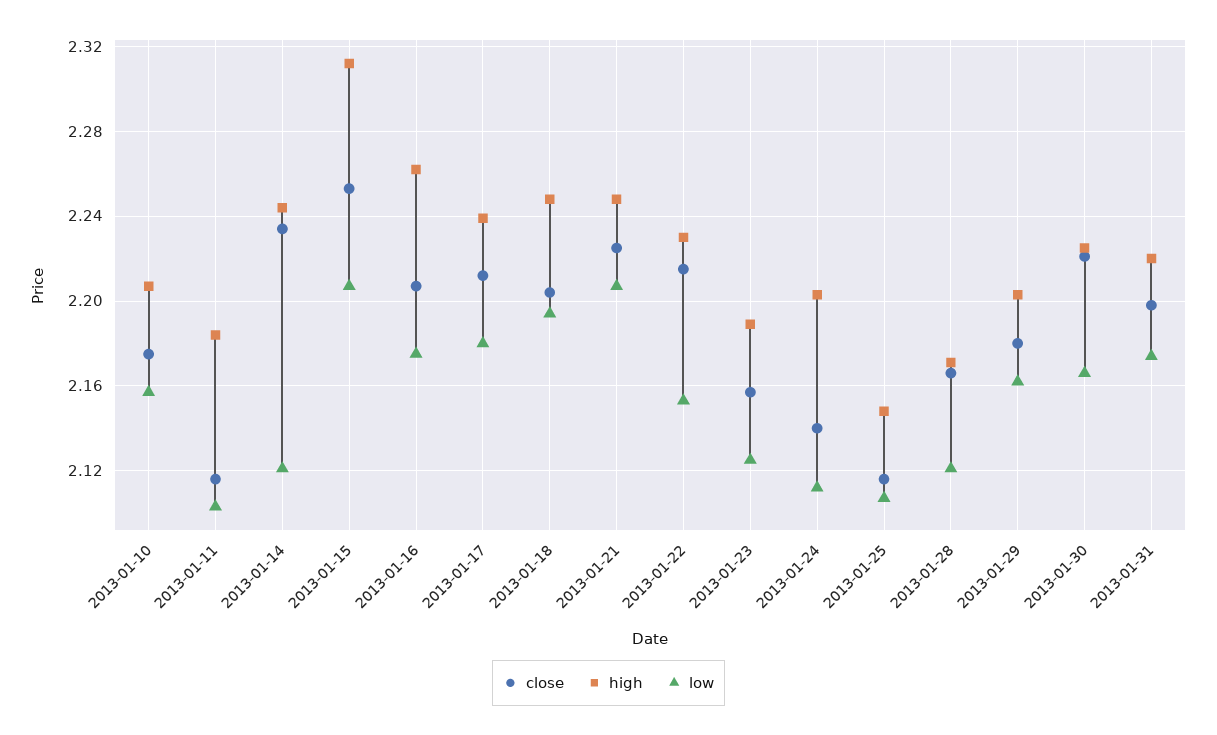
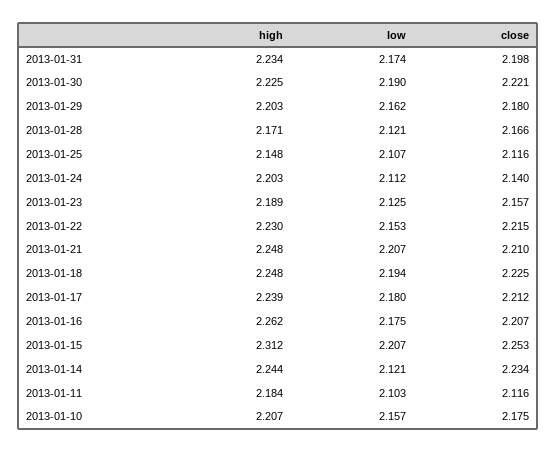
close, 2013-01-18: 2.205 -> 2.225
close, 2013-01-21: 2.225 -> 2.21
low, 2013-01-30: 2.165 -> 2.19
high, 2013-01-31: 2.22 -> 2.234

